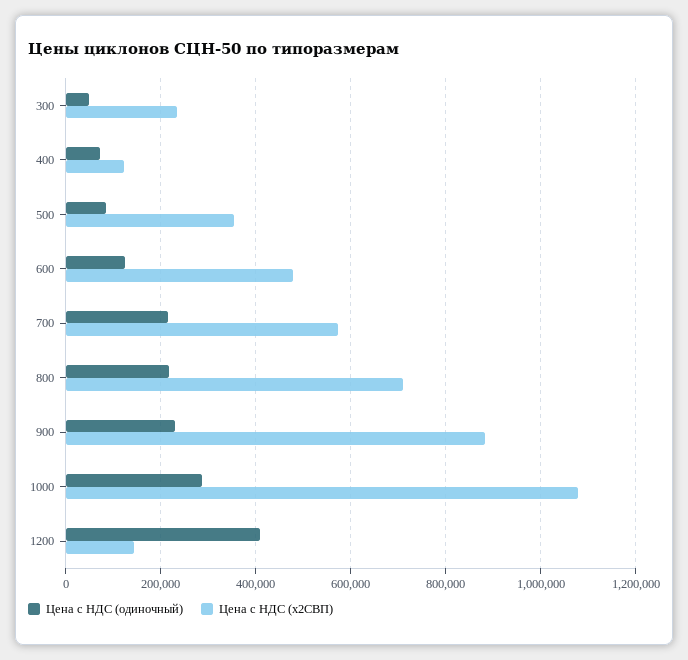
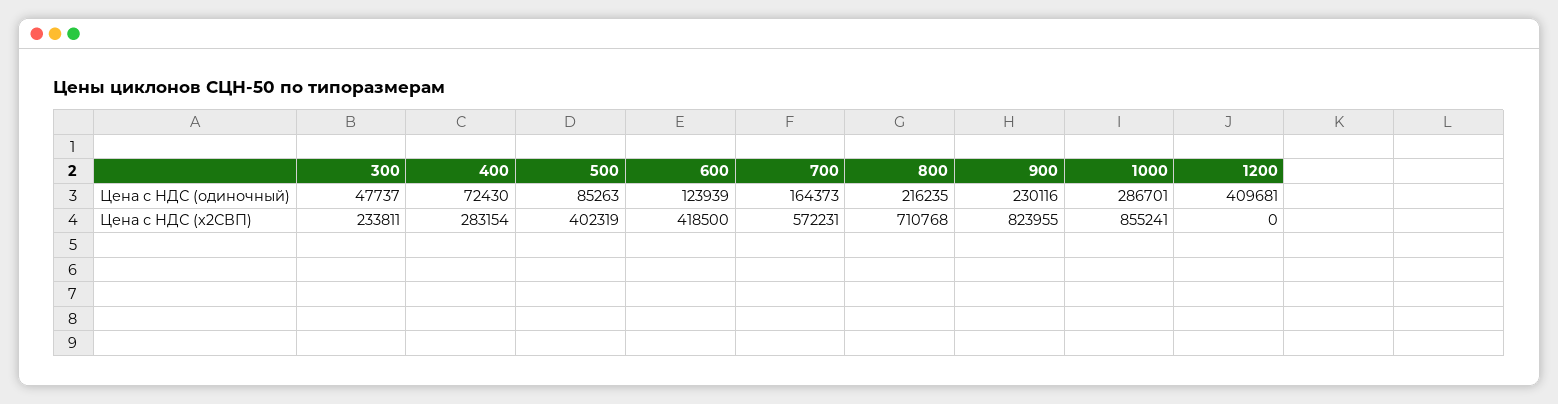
Цена с НДС (х2СВП), 400: 120000 -> 283154
Цена с НДС (х2СВП), 500: 360000 -> 402319
Цена с НДС (х2СВП), 600: 480000 -> 418500
Цена с НДС (одиночный), 700: 220000 -> 164373
Цена с НДС (х2СВП), 900: 880000 -> 823955
Цена с НДС (х2СВП), 1000: 1080000 -> 855241
Цена с НДС (х2СВП), 1200: 140000 -> 0

